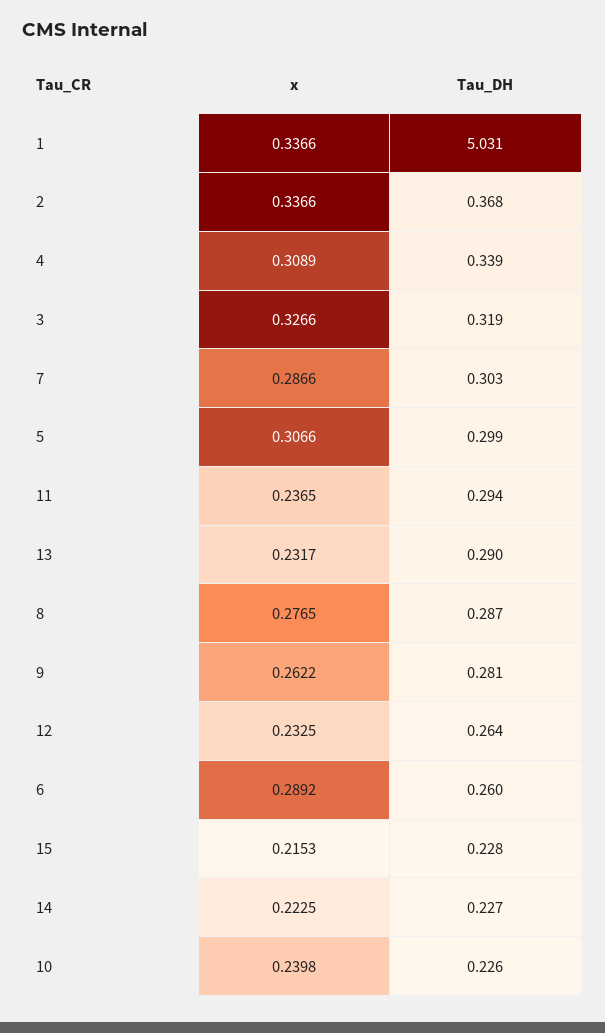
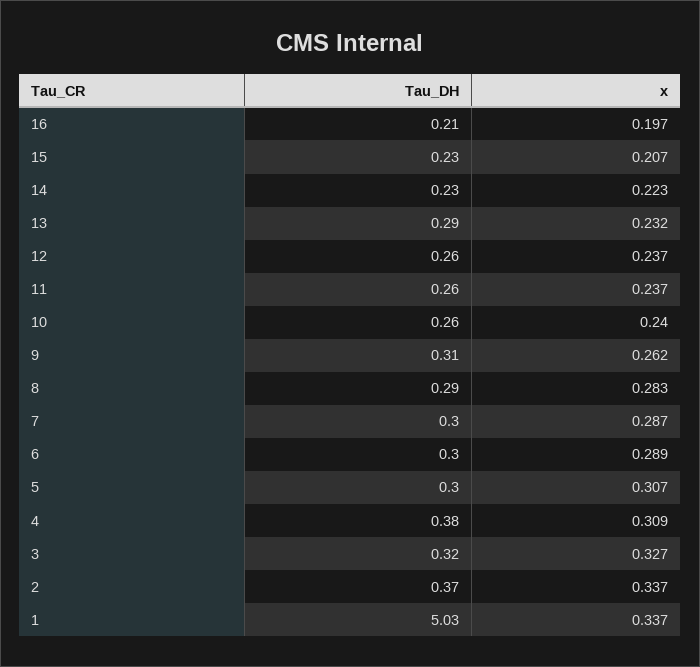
Tau_DH, 4: 0.339 -> 0.38
Tau_DH, 11: 0.294 -> 0.26
x, 8: 0.2765 -> 0.283
Tau_DH, 9: 0.281 -> 0.31
x, 12: 0.2325 -> 0.237
Tau_DH, 6: 0.26 -> 0.3
x, 15: 0.2153 -> 0.207
Tau_DH, 10: 0.226 -> 0.26
Tau_DH, 16: none -> 0.21
x, 16: none -> 0.197

